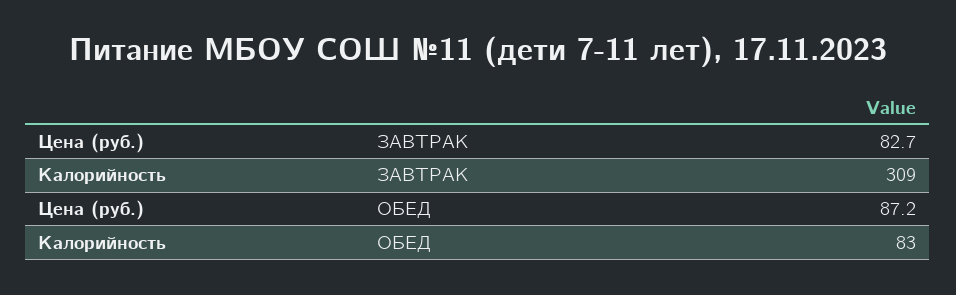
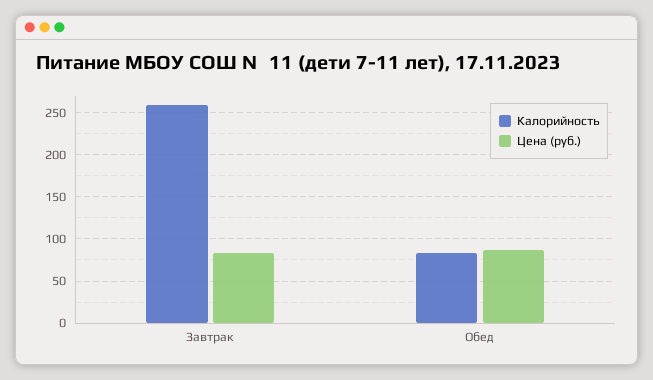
Калорийность, ЗАВТРАК: 309 -> 260

